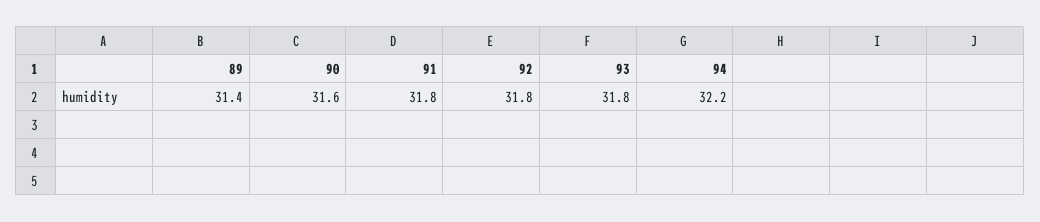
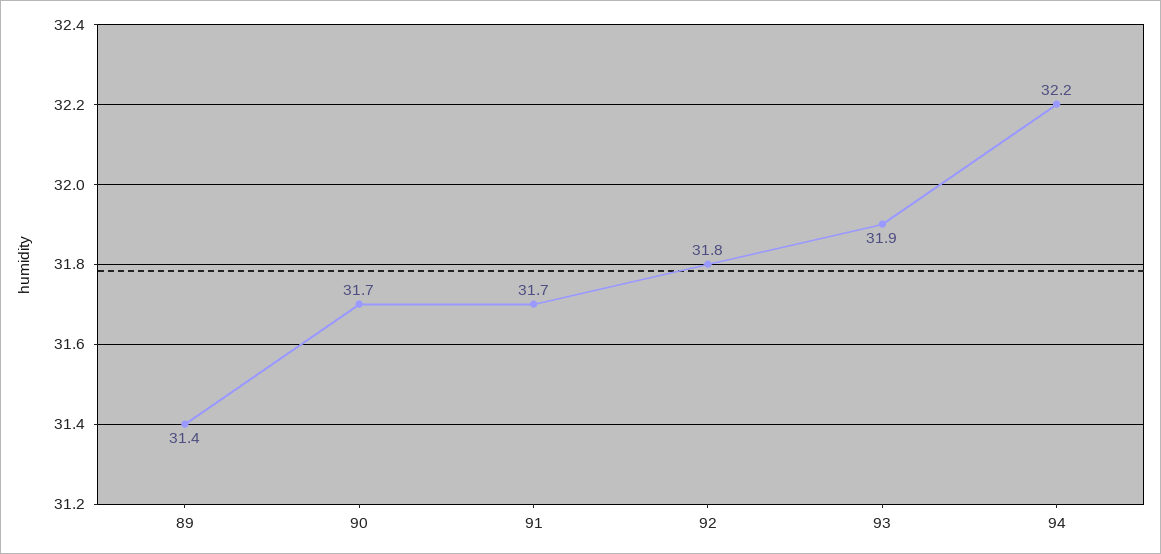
90: 31.6 -> 31.7
91: 31.8 -> 31.7
93: 31.8 -> 31.9

